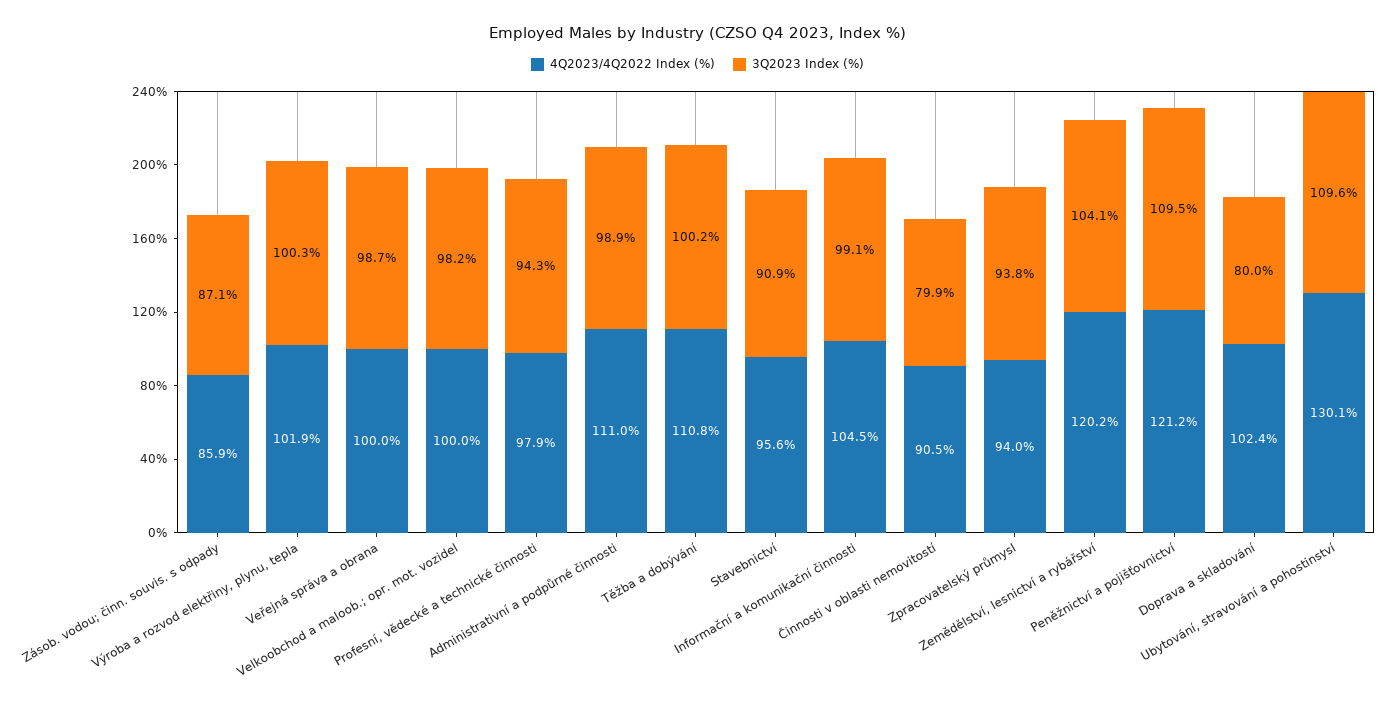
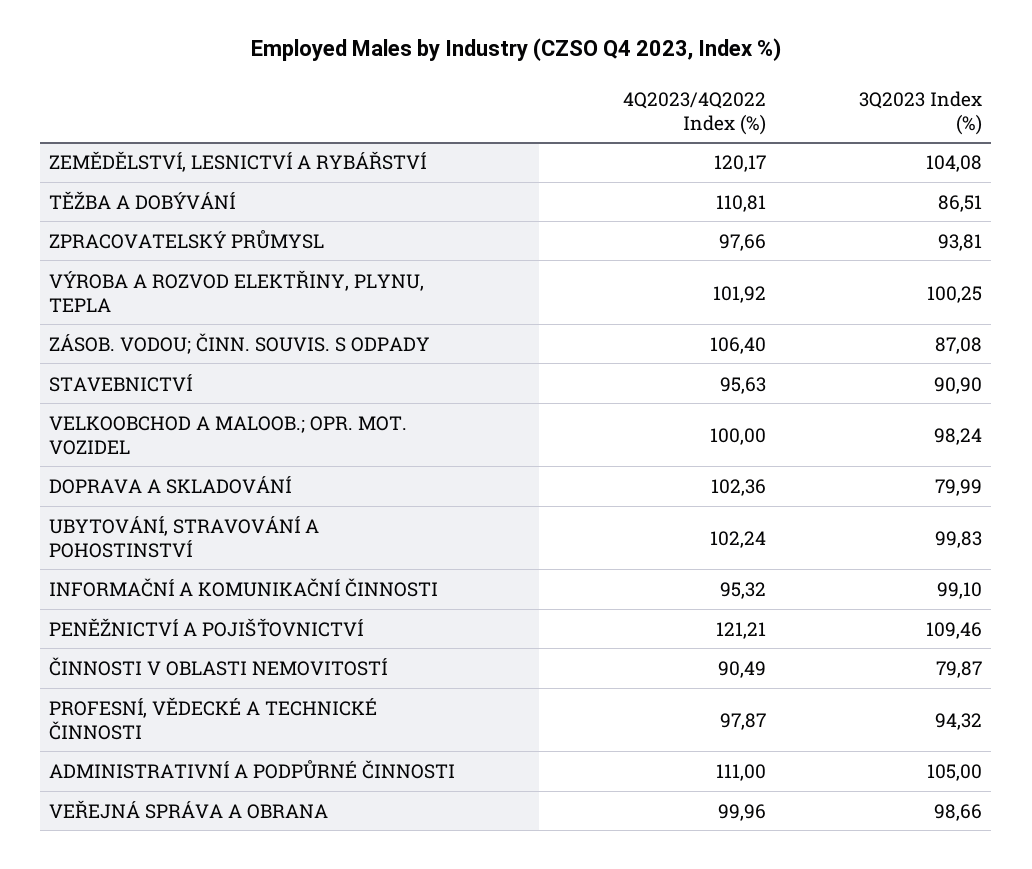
4Q2023/4Q2022 Index (%), Zásob. vodou; činn. souvis. s odpady: 85.9 -> 106.4
3Q2023 Index (%), Administrativní a podpůrné činnosti: 98.9 -> 105
3Q2023 Index (%), Těžba a dobývání: 100.2 -> 86.51
4Q2023/4Q2022 Index (%), Informační a komunikační činnosti: 104.5 -> 95.32
4Q2023/4Q2022 Index (%), Zpracovatelský průmysl: 94 -> 97.66
4Q2023/4Q2022 Index (%), Ubytování, stravování a pohostinství: 130.1 -> 102.24
3Q2023 Index (%), Ubytování, stravování a pohostinství: 109.6 -> 99.83

